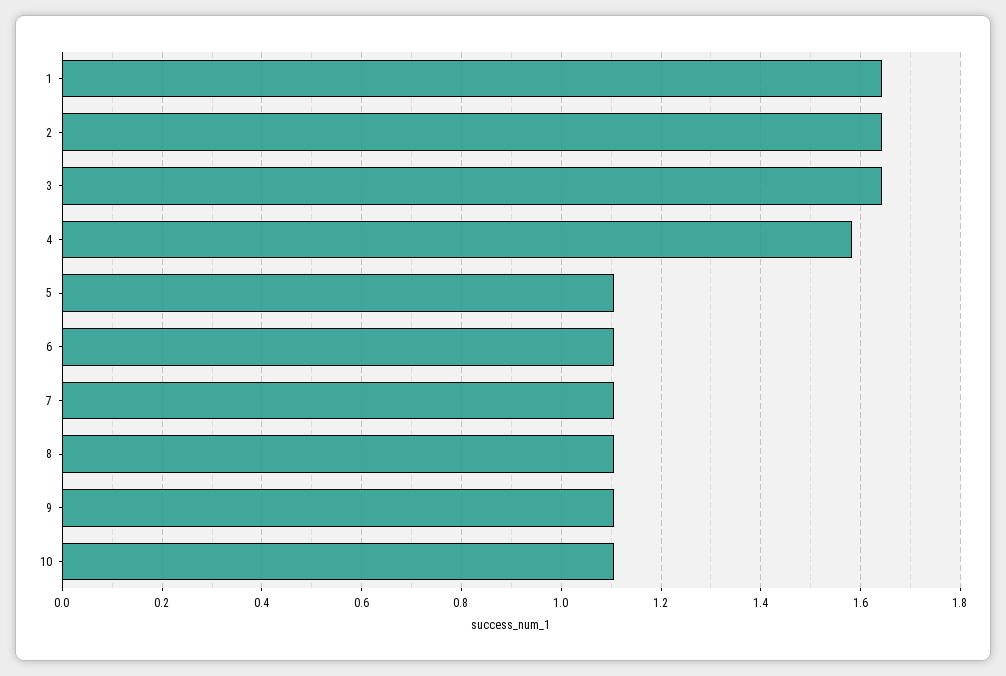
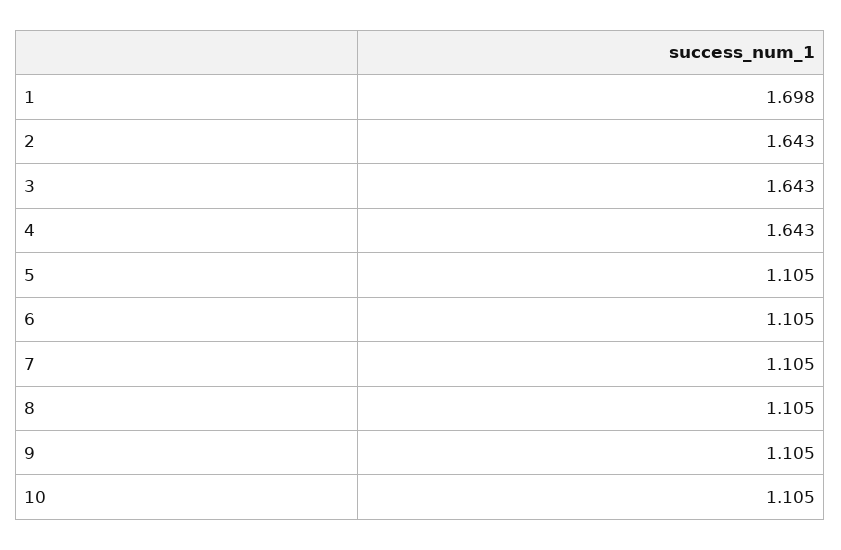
1: 1.64 -> 1.698
4: 1.58 -> 1.643

